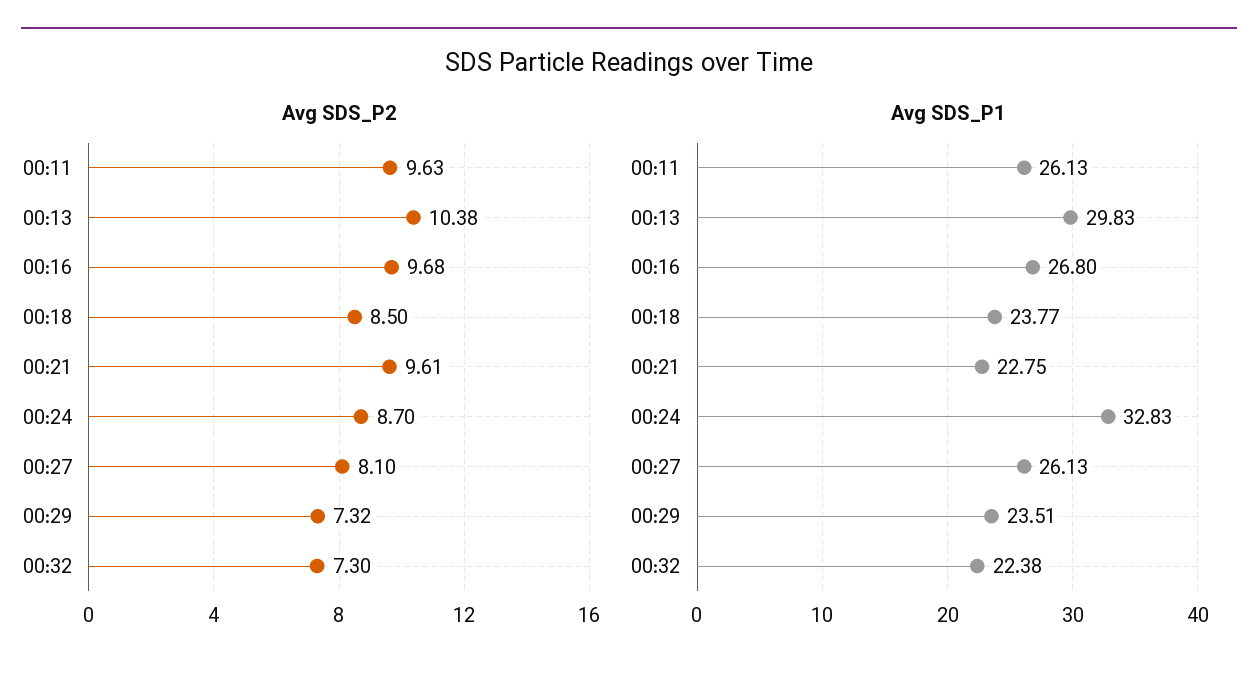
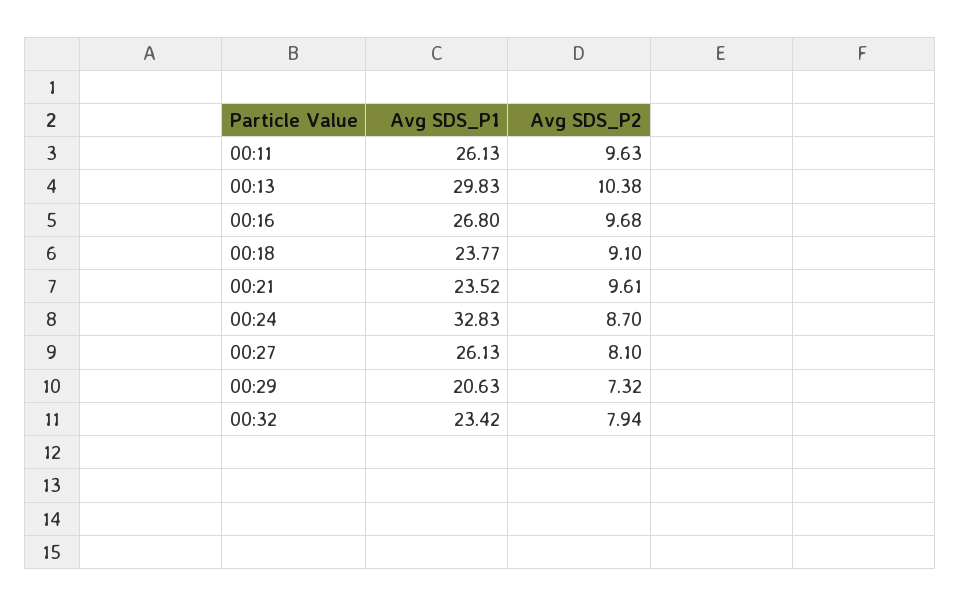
Avg SDS_P2, 00:18: 8.5 -> 9.1
Avg SDS_P2, 00:32: 7.3 -> 7.94
Avg SDS_P1, 00:21: 22.75 -> 23.52
Avg SDS_P1, 00:29: 23.51 -> 20.63
Avg SDS_P1, 00:32: 22.38 -> 23.42

